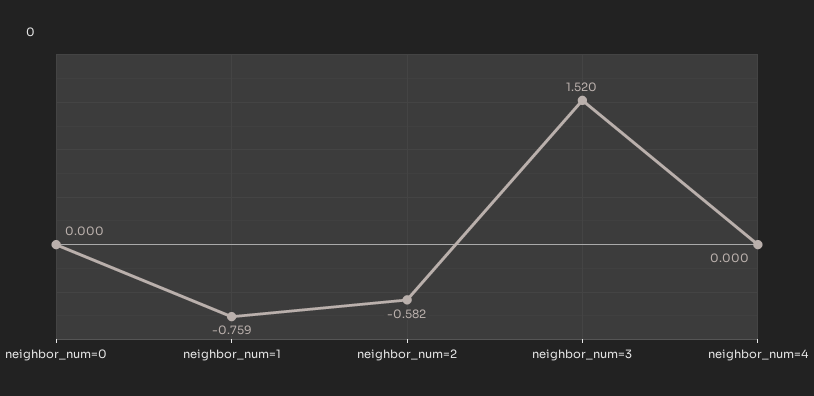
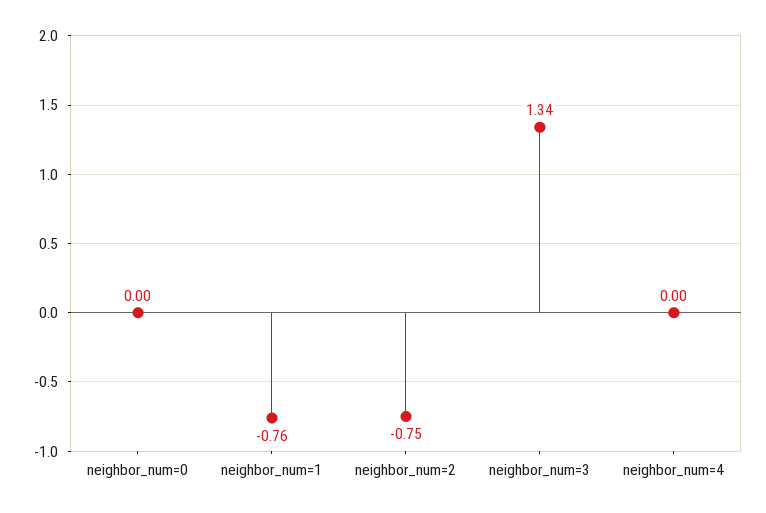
neighbor_num=2: -0.582 -> -0.75
neighbor_num=3: 1.52 -> 1.34

